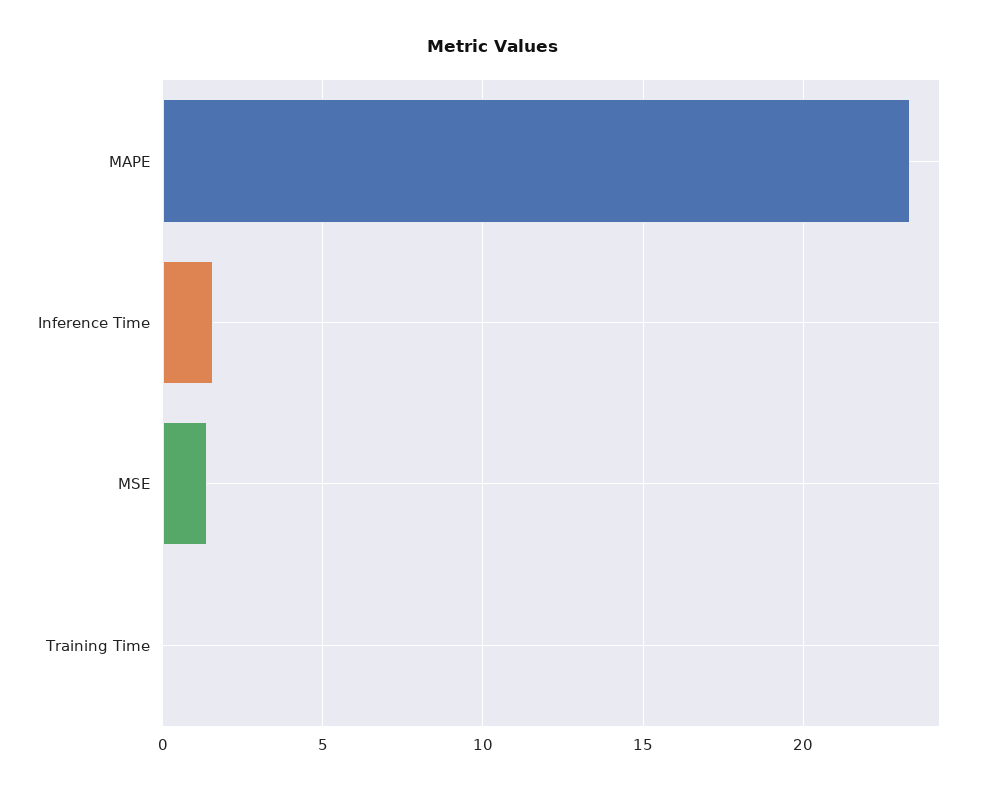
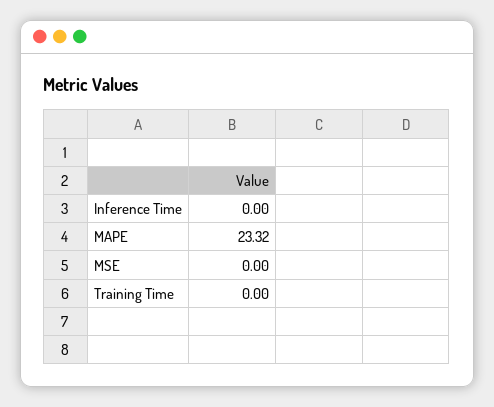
Inference Time: 1.5 -> 0
MSE: 1.5 -> 0

